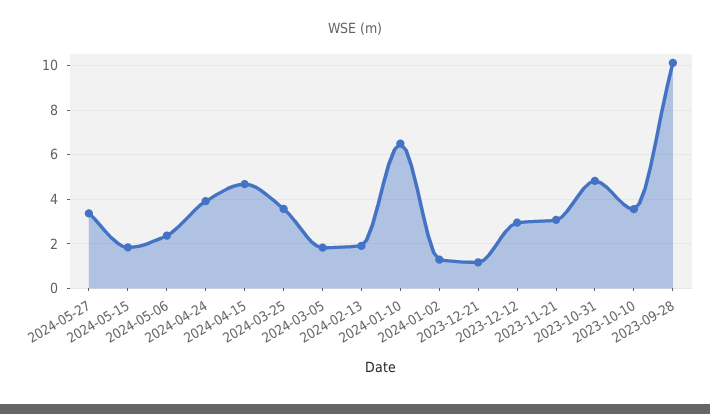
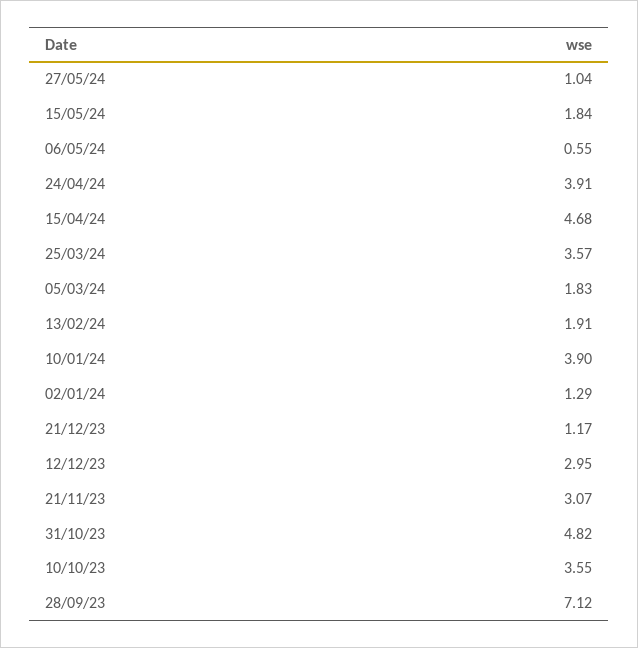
2024-05-27: 3.5 -> 1.04
2024-05-06: 2.5 -> 0.55
2024-01-10: 6.5 -> 3.9
2023-09-28: 10 -> 7.12

